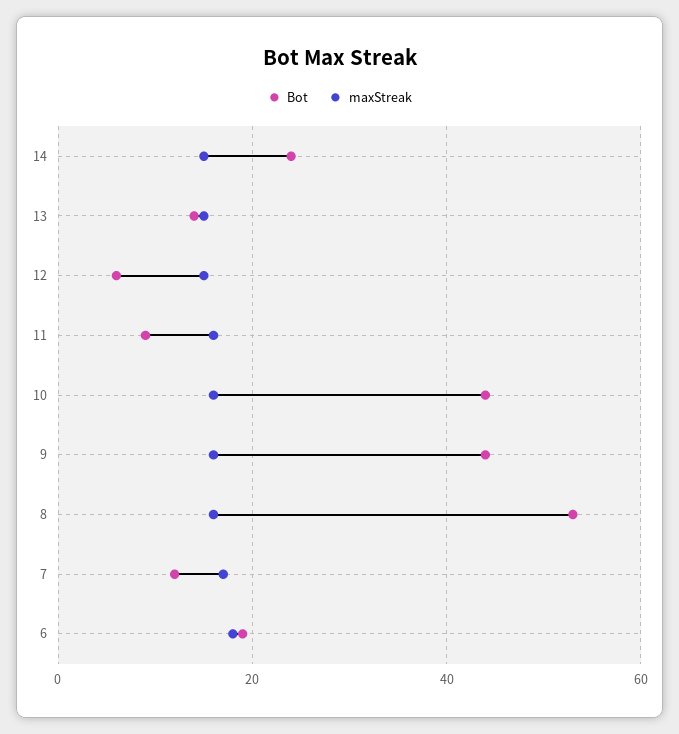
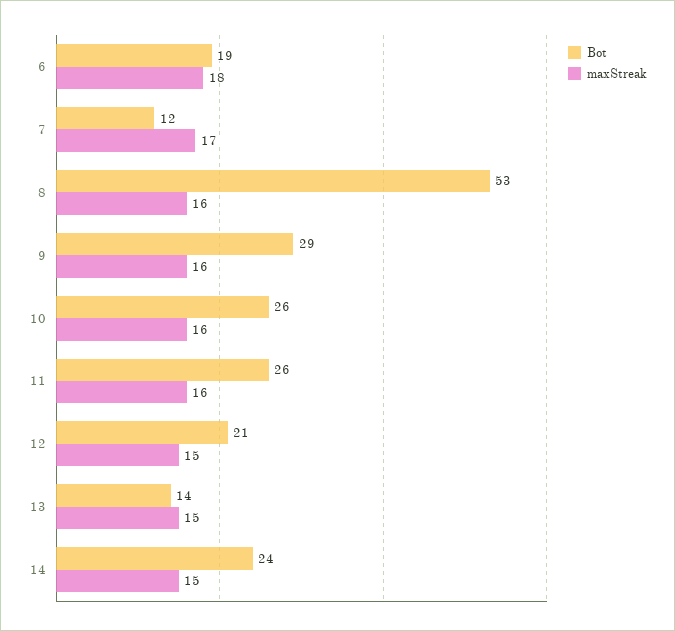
Bot, 12: 5 -> 21
Bot, 11: 10 -> 26
Bot, 10: 45 -> 26
Bot, 9: 45 -> 29

